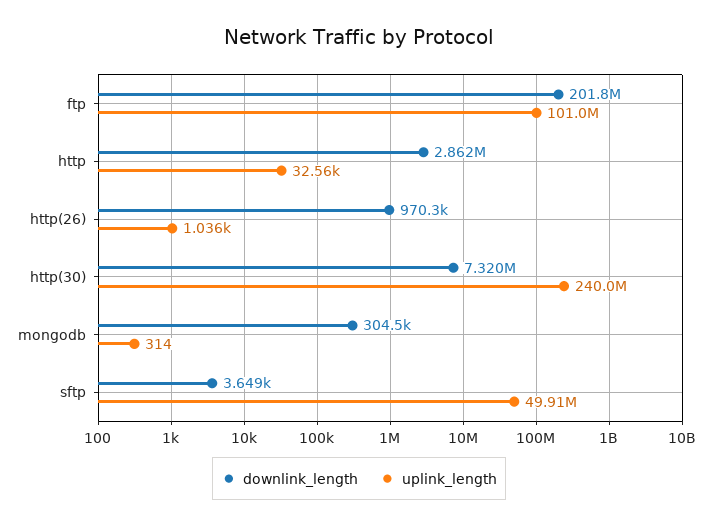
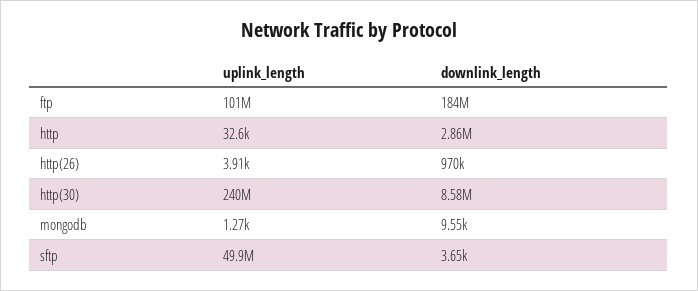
downlink_length, ftp: 201800000 -> 184000000
uplink_length, http(26): 1036 -> 3910
downlink_length, http(30): 7320000 -> 8580000
downlink_length, mongodb: 304500 -> 9550
uplink_length, mongodb: 314 -> 1270

